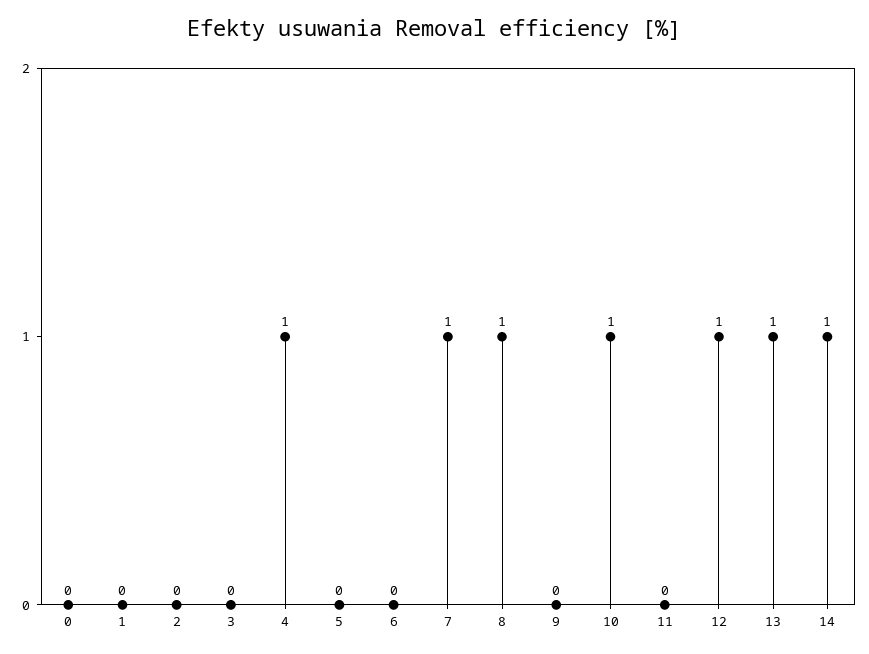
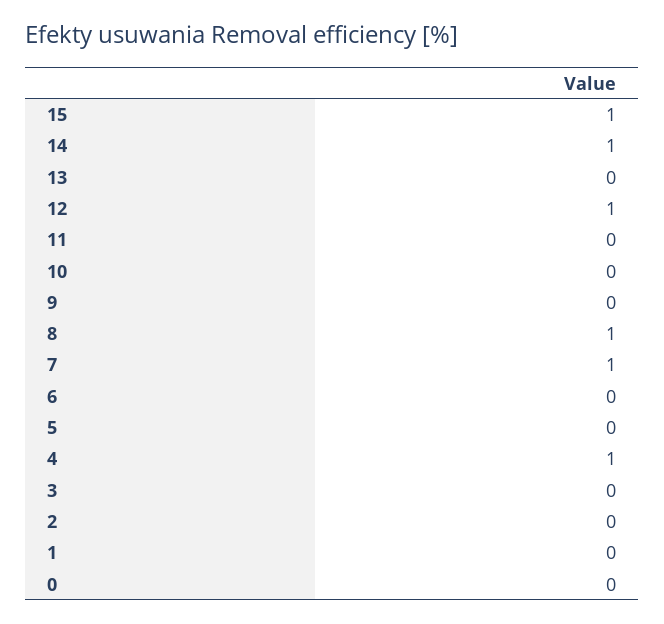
10: 1 -> 0
13: 1 -> 0
15: none -> 1

